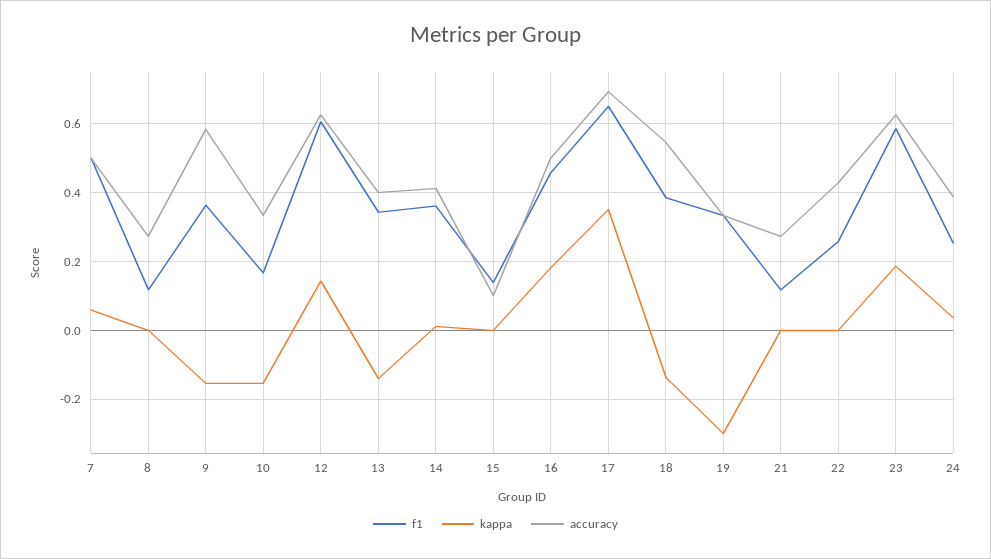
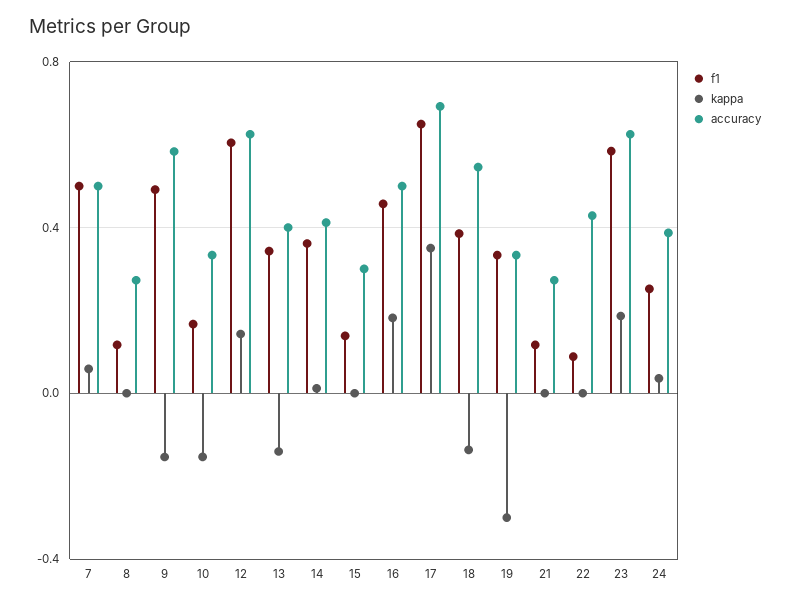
f1, 9: 0.36 -> 0.5
accuracy, 15: 0.1 -> 0.3
f1, 22: 0.26 -> 0.1

